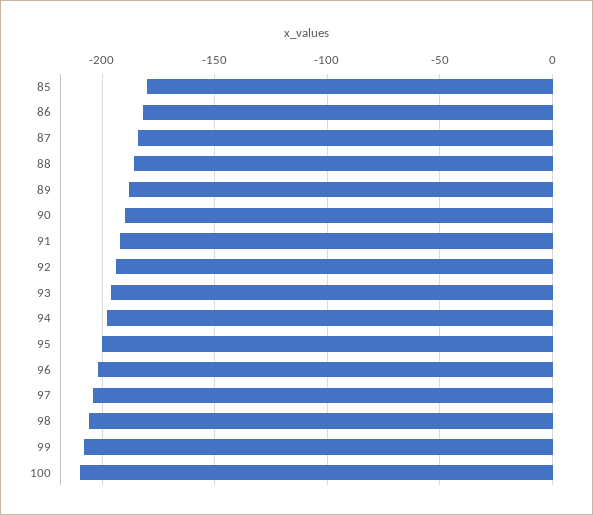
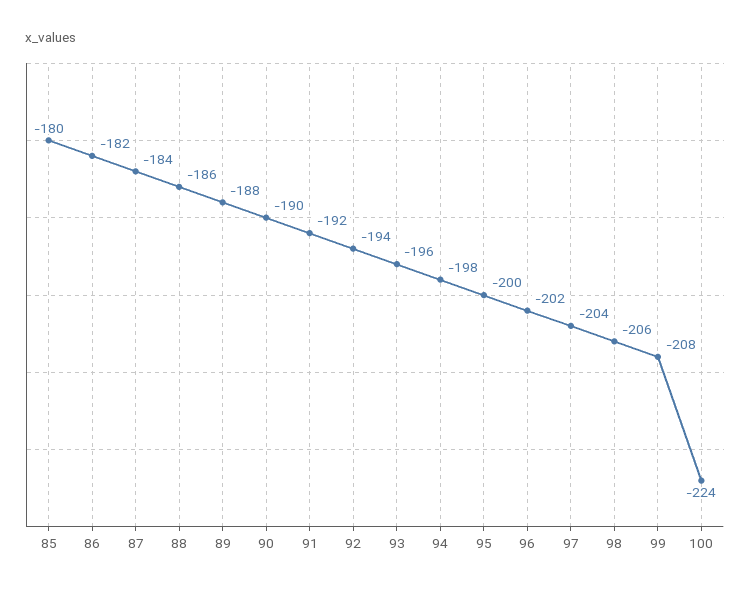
100: -210 -> -224

